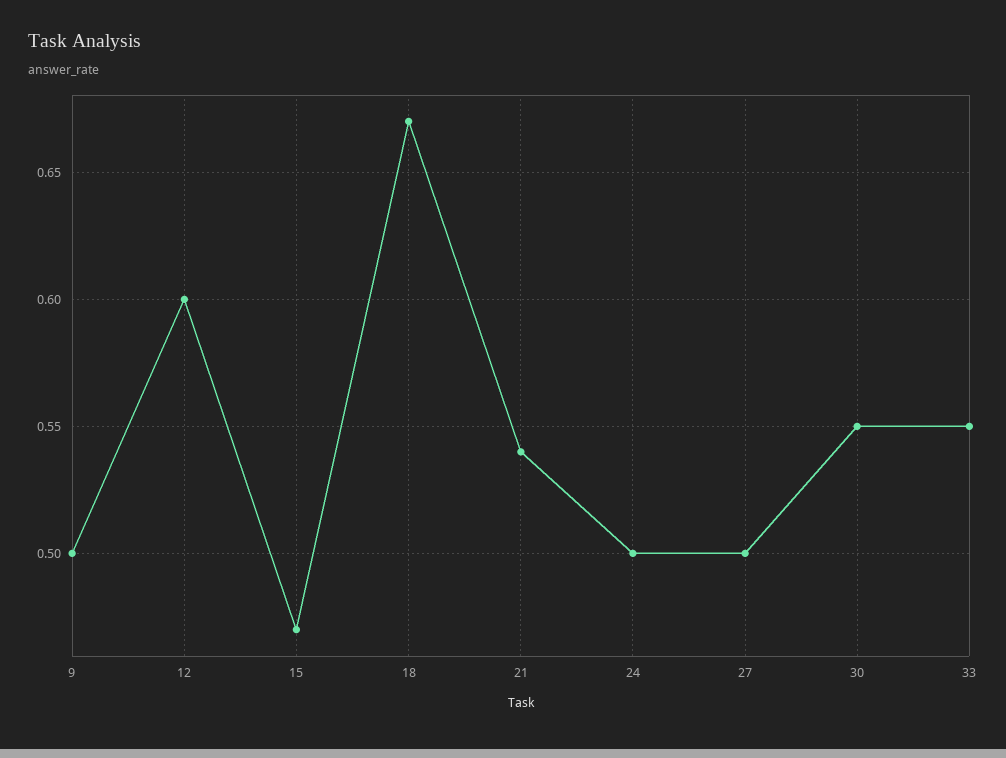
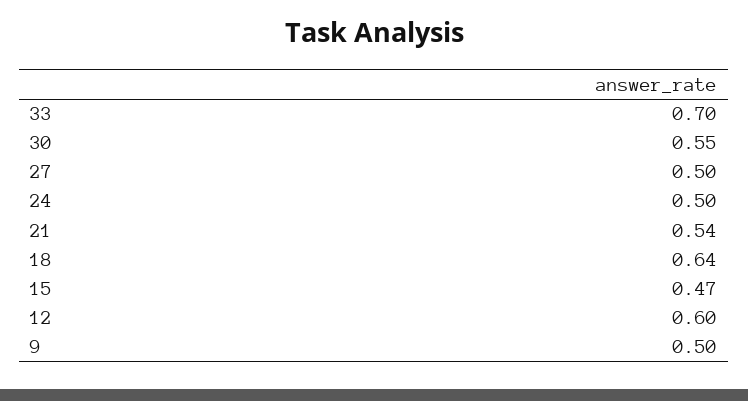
18: 0.67 -> 0.64
33: 0.55 -> 0.7

